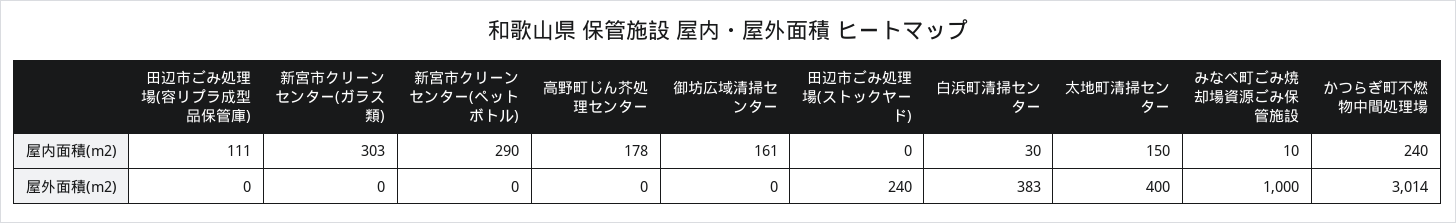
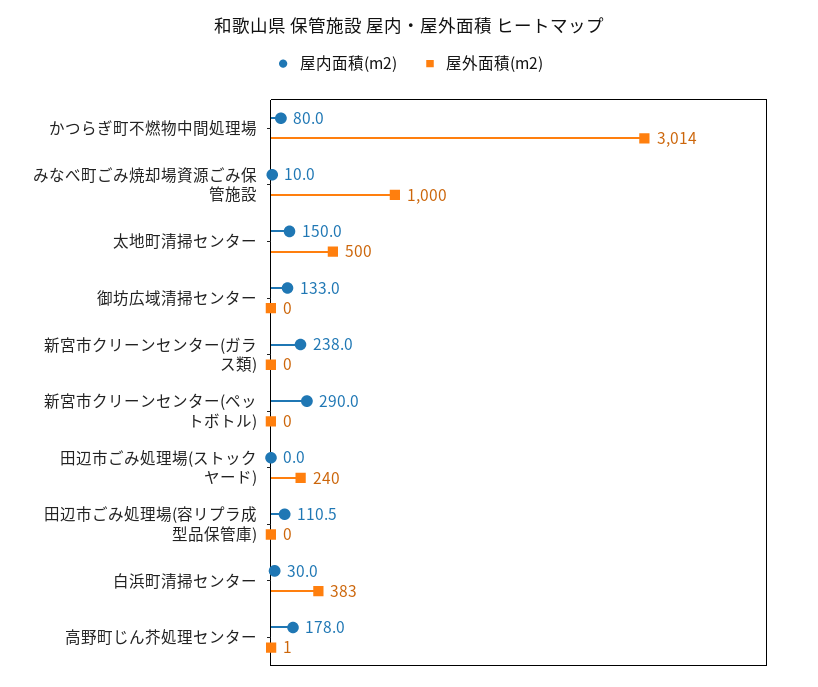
屋内面積(m2), 新宮市クリーンセンター(ガラス類): 303 -> 238
屋内面積(m2), 御坊広域清掃センター: 161 -> 133
屋内面積(m2), かつらぎ町不燃物中間処理場: 240 -> 80
屋外面積(m2), 高野町じん芥処理センター: 0 -> 1
屋外面積(m2), 太地町清掃センター: 400 -> 500

